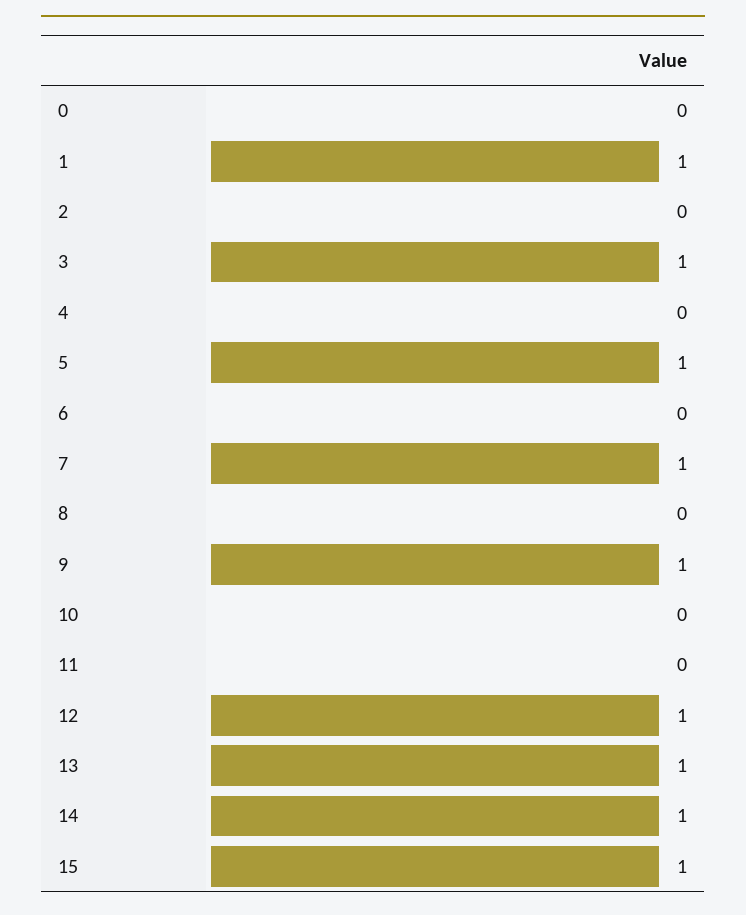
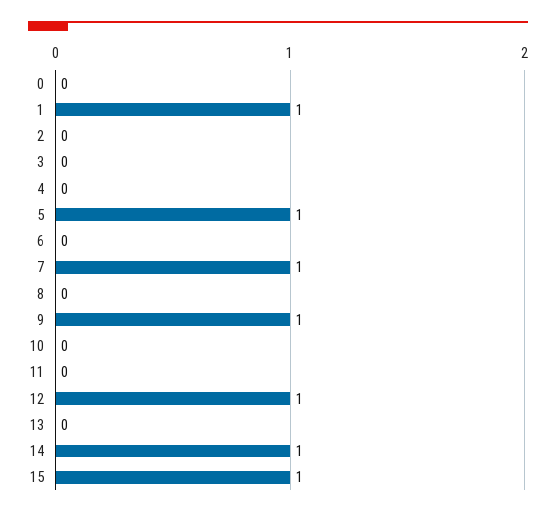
3: 1 -> 0
13: 1 -> 0

